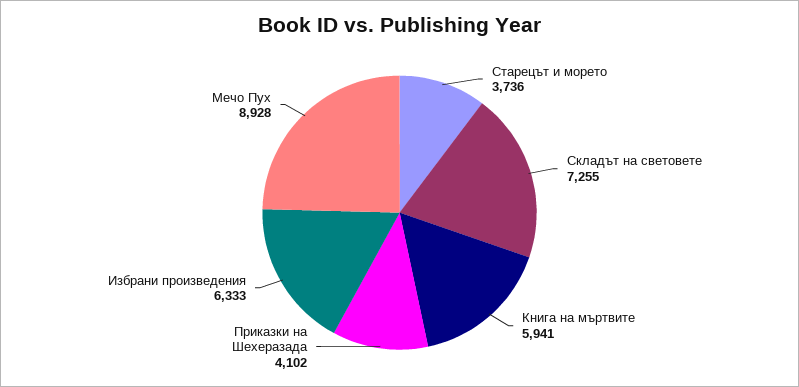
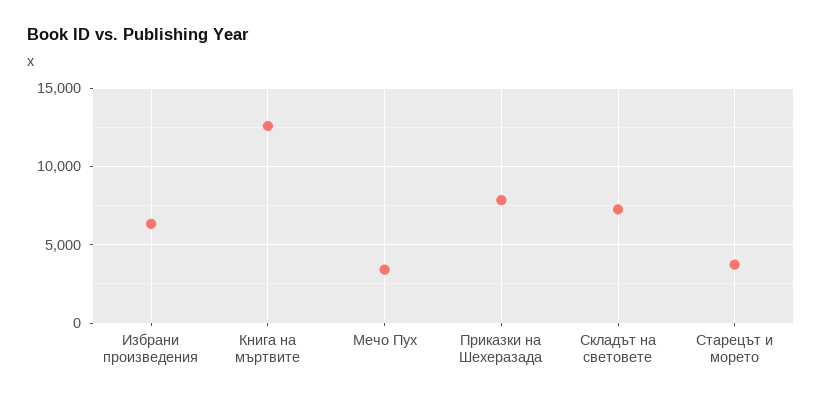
Книга на мъртвите: 5941 -> 12500
Приказки на Шехеразада: 4102 -> 8000
Мечо Пух: 8928 -> 3500

